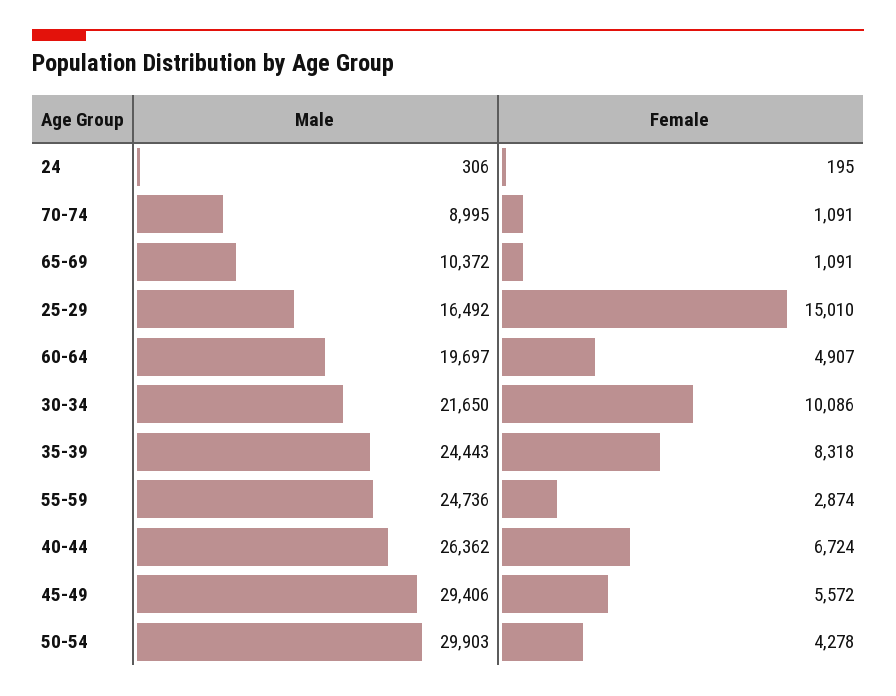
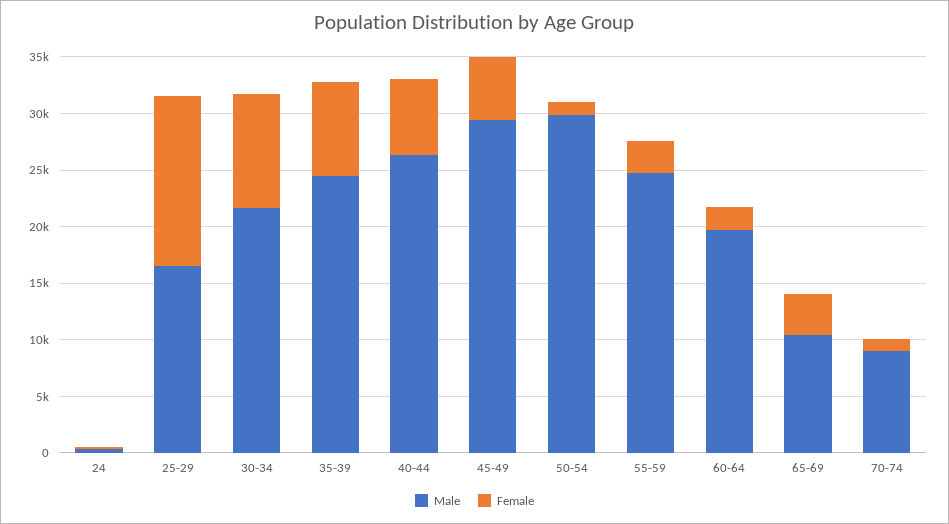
Female, 65-69: 1091 -> 4000
Female, 60-64: 4907 -> 2000
Female, 50-54: 4278 -> 1000

